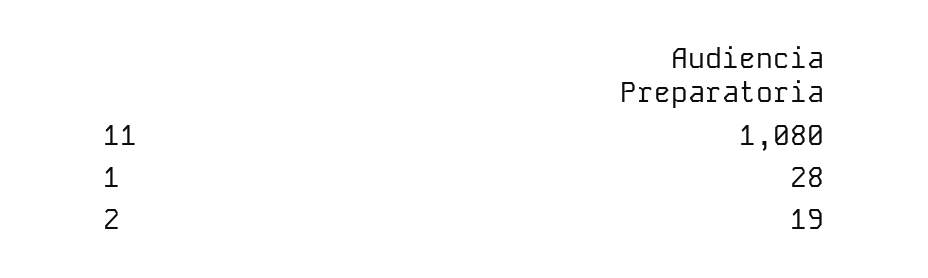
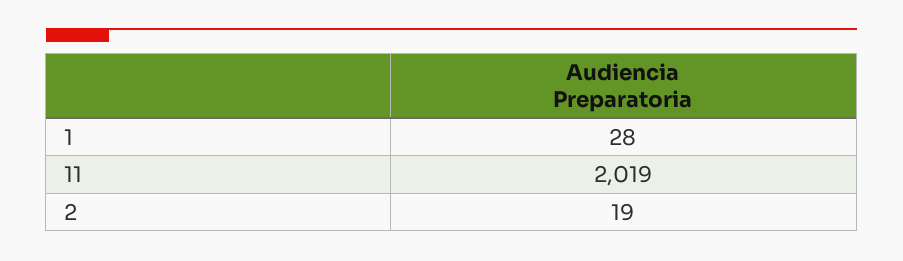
11: 1080 -> 2019

